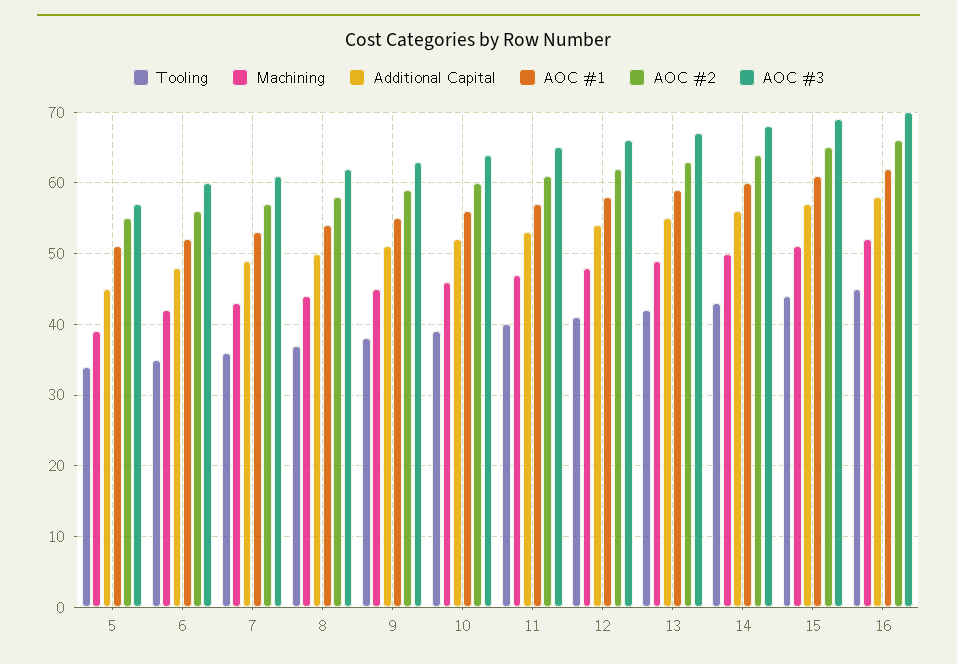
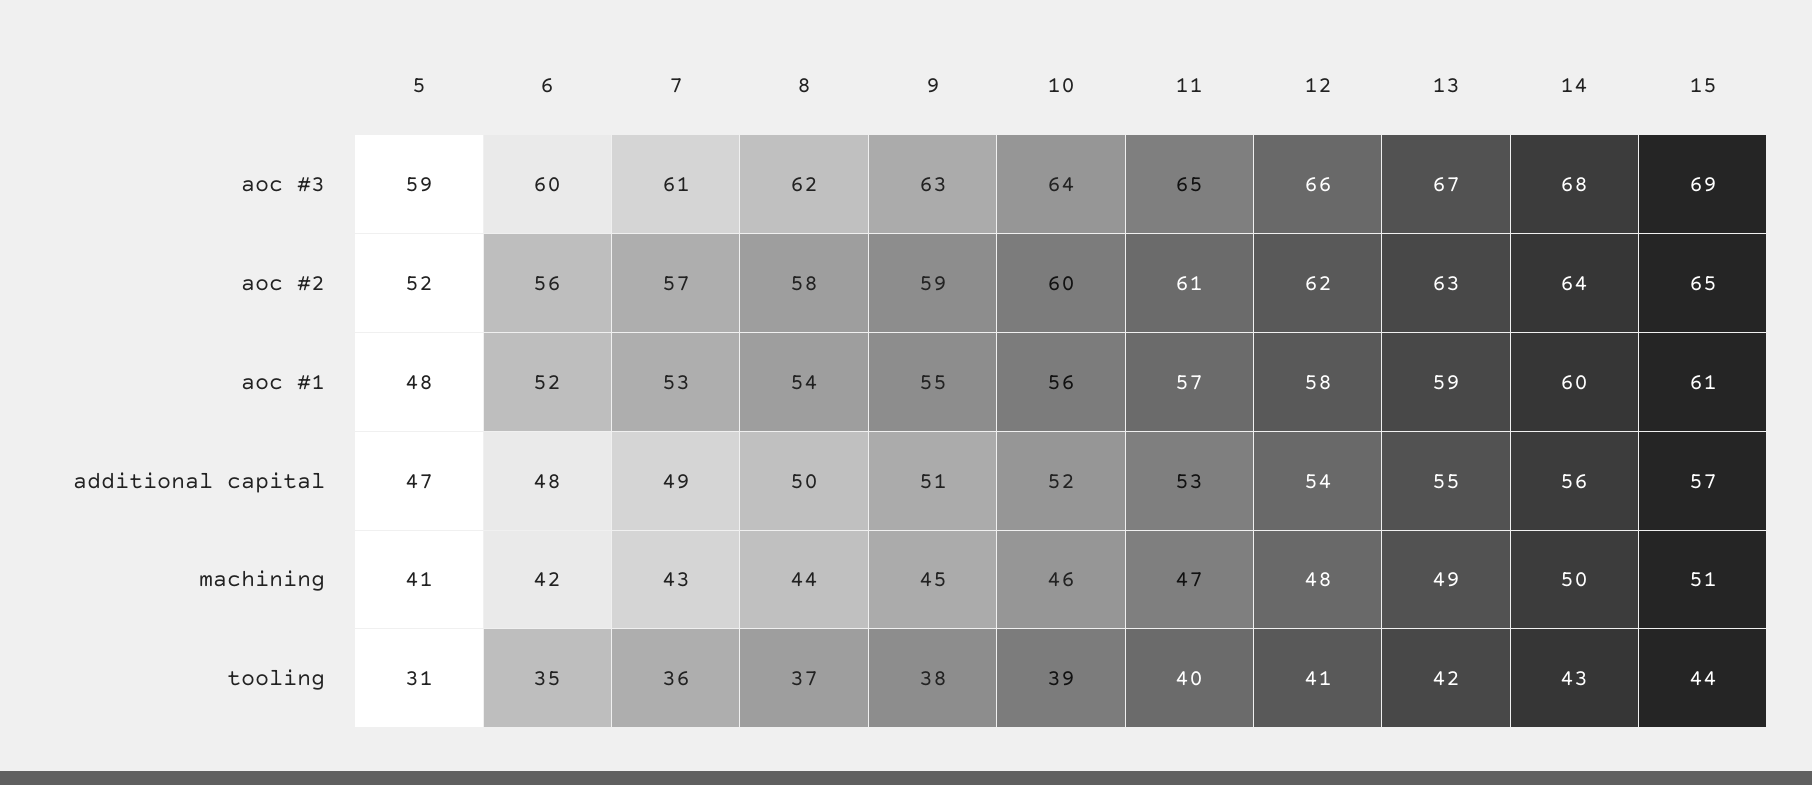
Tooling, 5: 34 -> 31
Machining, 5: 39 -> 41
Additional Capital, 5: 45 -> 47
AOC #1, 5: 51 -> 48
AOC #2, 5: 55 -> 52
AOC #3, 5: 57 -> 59
Tooling, 16: 45 -> none
Machining, 16: 52 -> none
Additional Capital, 16: 58 -> none
AOC #1, 16: 62 -> none
AOC #2, 16: 66 -> none
AOC #3, 16: 70 -> none

